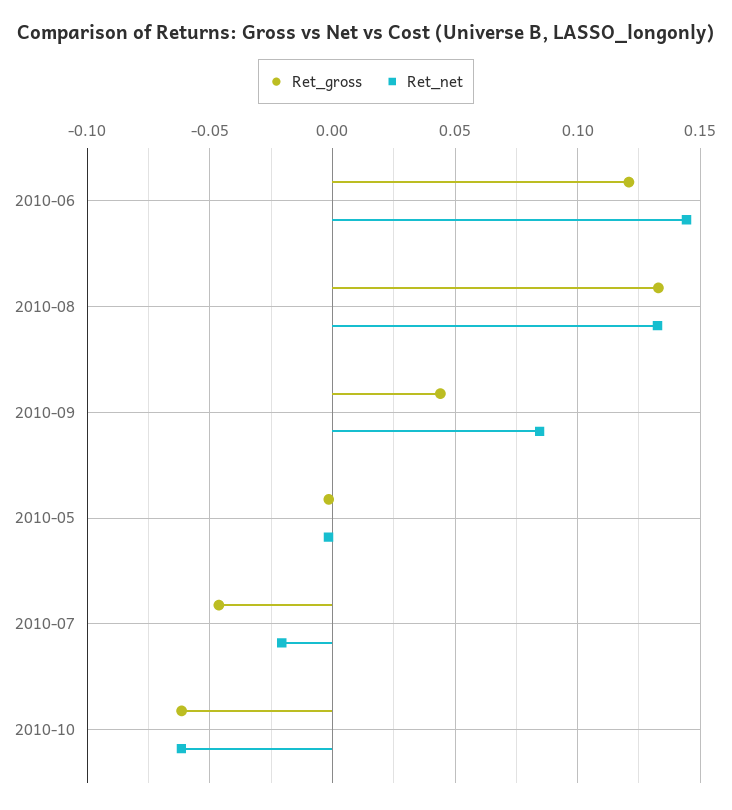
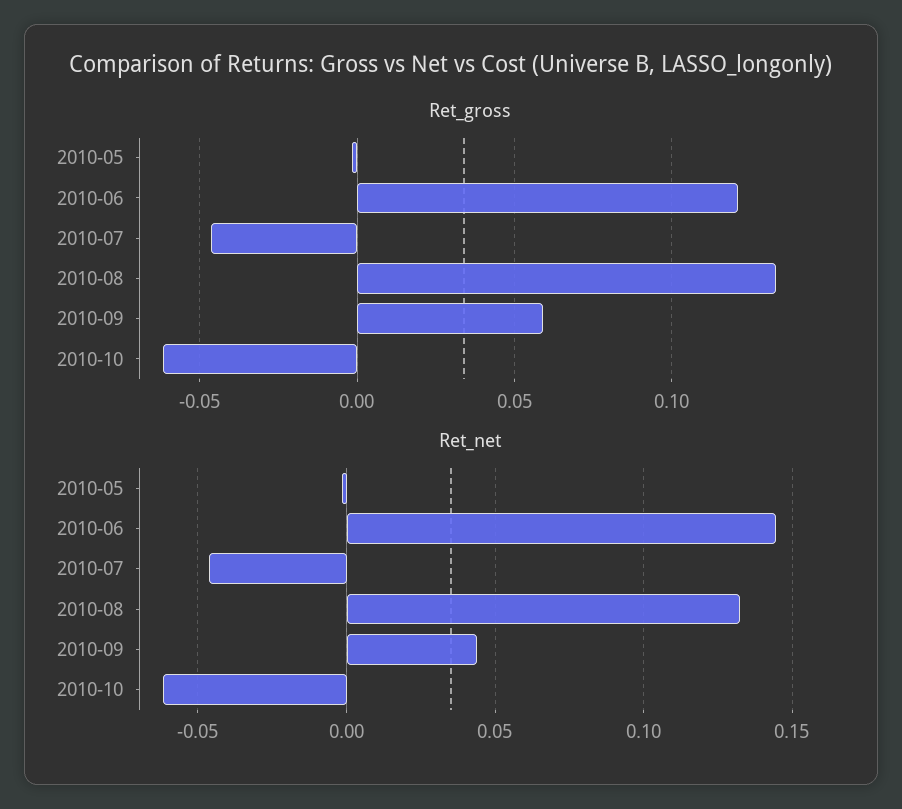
Ret_gross, 2010-09: 0.045 -> 0.06
Ret_net, 2010-09: 0.085 -> 0.045
Ret_net, 2010-07: -0.02 -> -0.045

